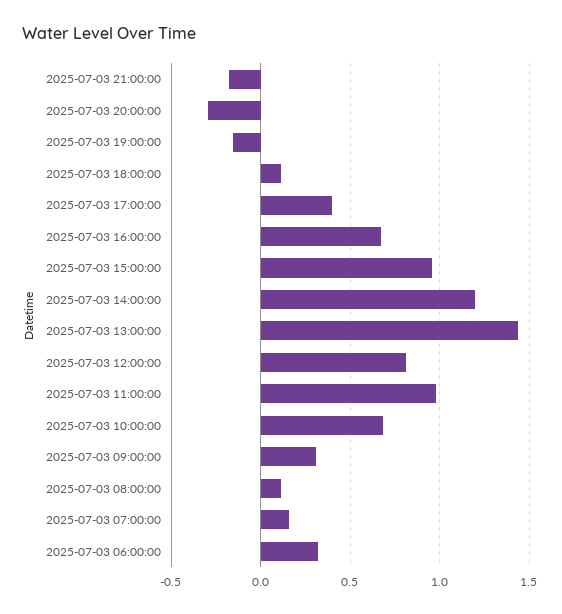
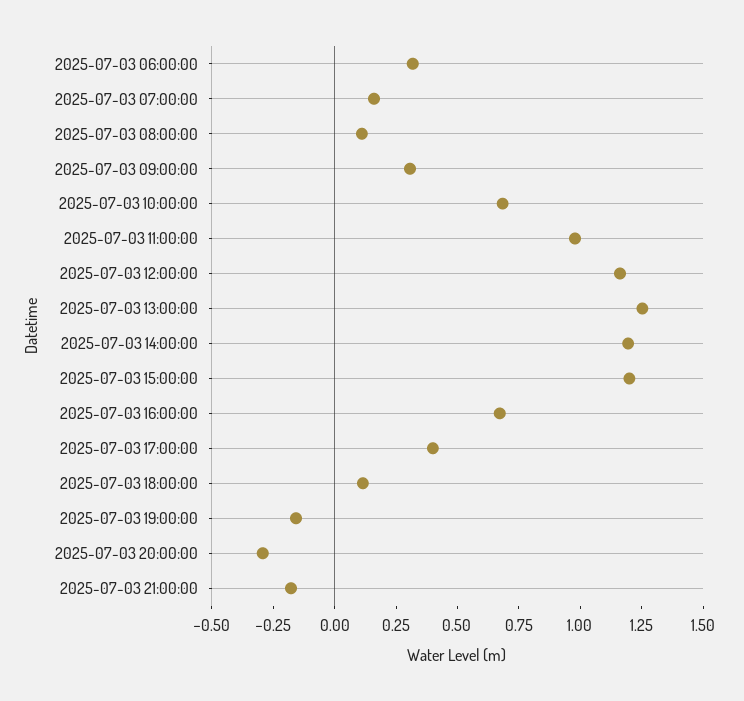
2025-07-03 15:00:00: 0.95 -> 1.2
2025-07-03 13:00:00: 1.45 -> 1.25
2025-07-03 12:00:00: 0.8 -> 1.15

